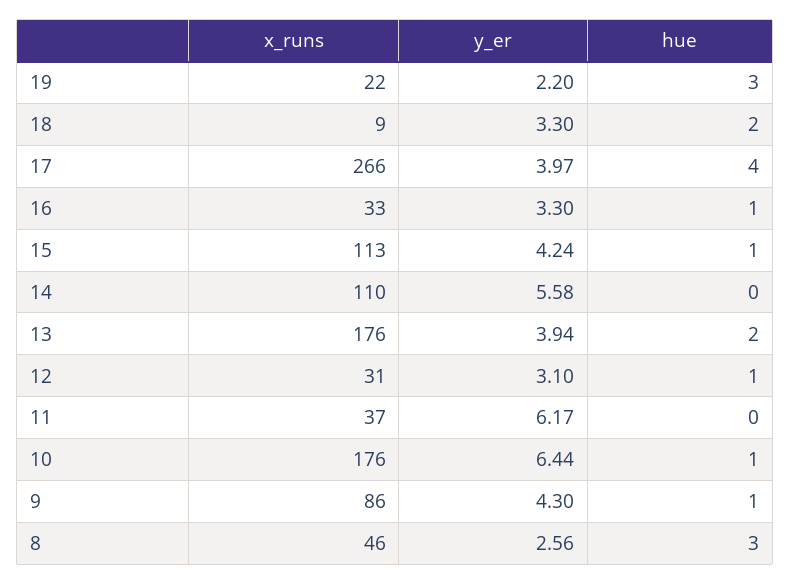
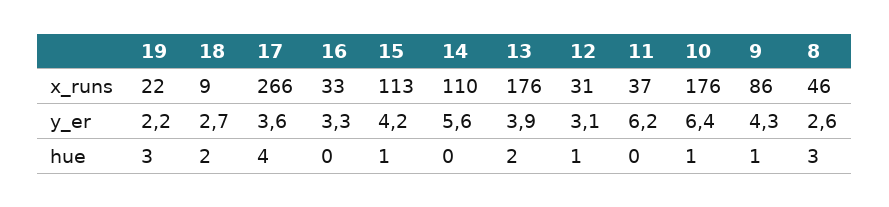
y_er, 18: 3.3 -> 2.7
y_er, 17: 3.97 -> 3.6
hue, 16: 1 -> 0

